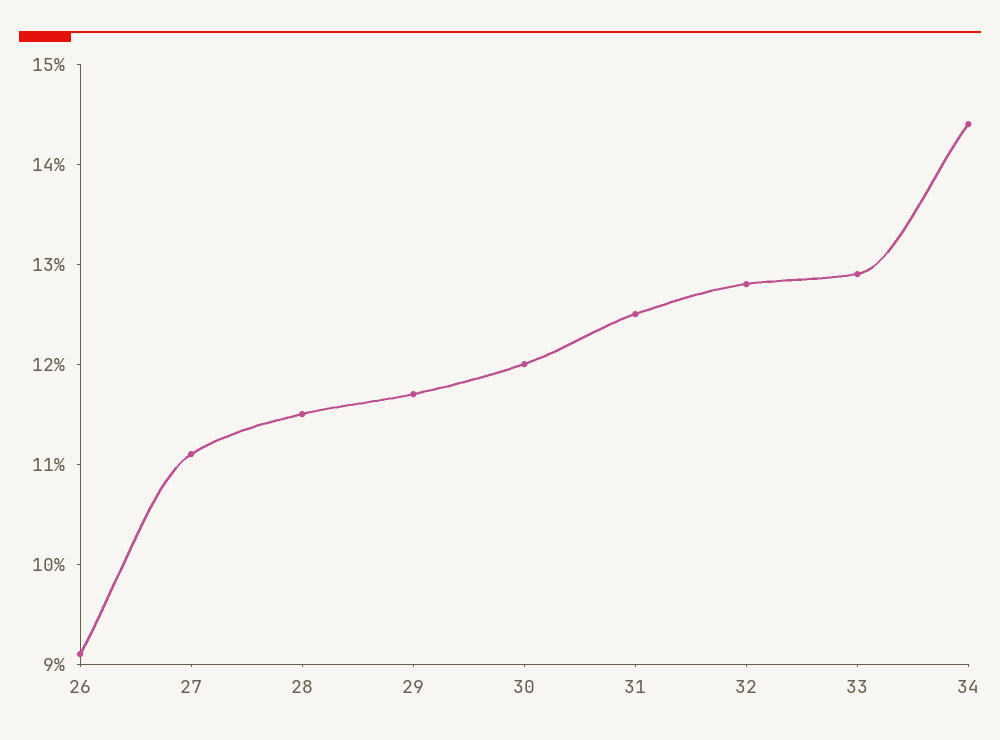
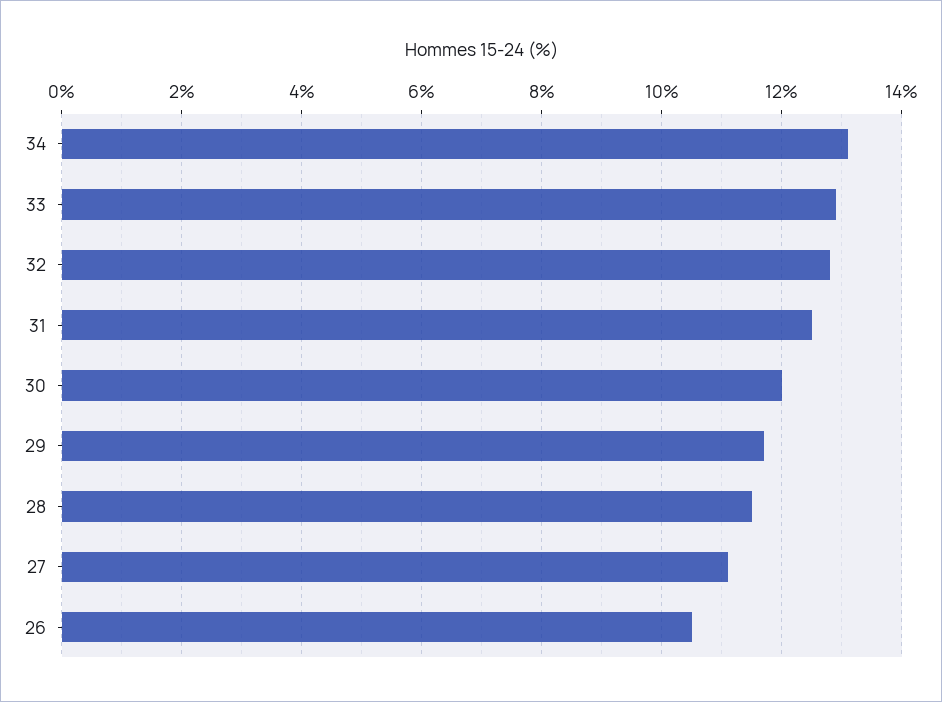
26: 9.1 -> 10.5
34: 14.4 -> 13

